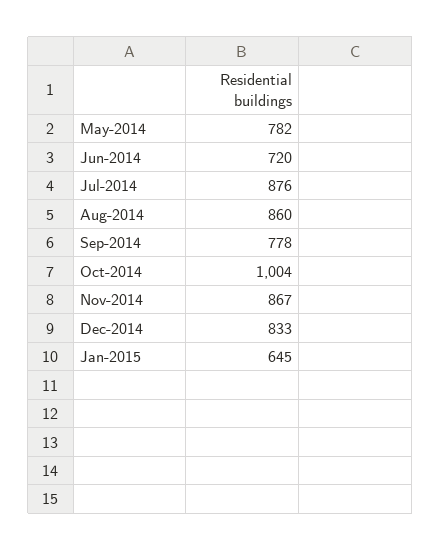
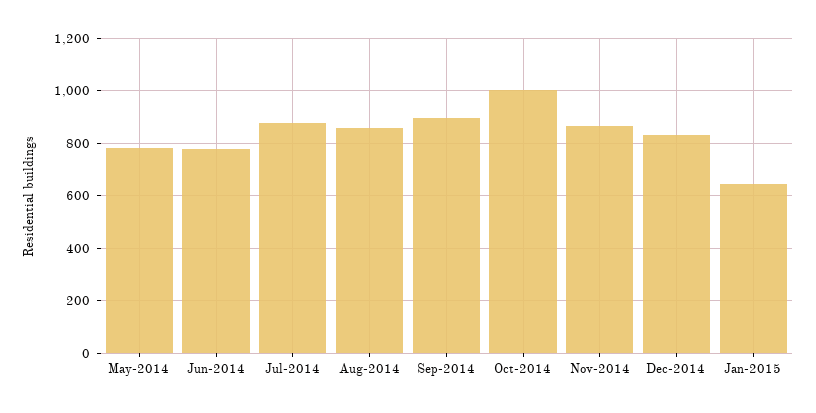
Jun-2014: 720 -> 775
Sep-2014: 778 -> 900

